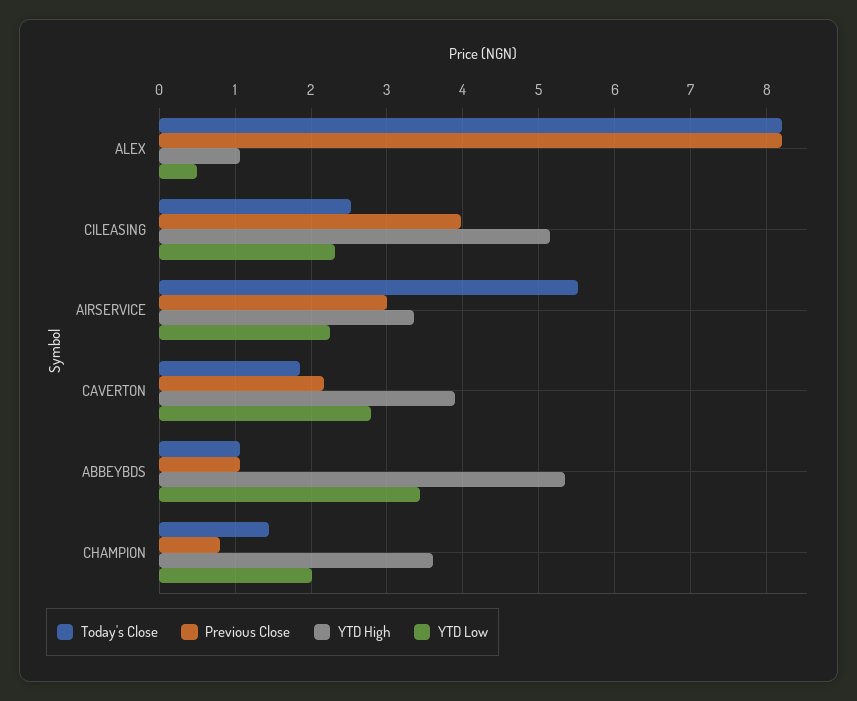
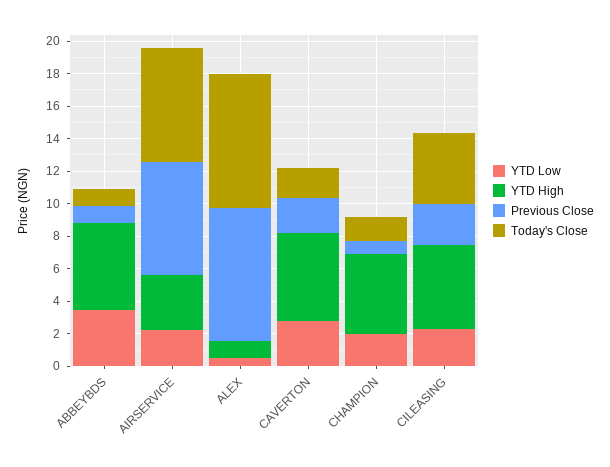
Today's Close, CILEASING: 2.5 -> 4.5
Previous Close, CILEASING: 4 -> 2.5
Today's Close, AIRSERVICE: 5.5 -> 7
Previous Close, AIRSERVICE: 3 -> 7
YTD High, CAVERTON: 3.9 -> 5.5
YTD High, CHAMPION: 3.6 -> 5

